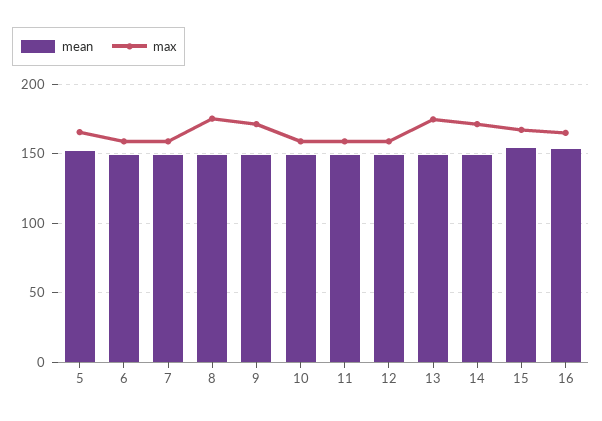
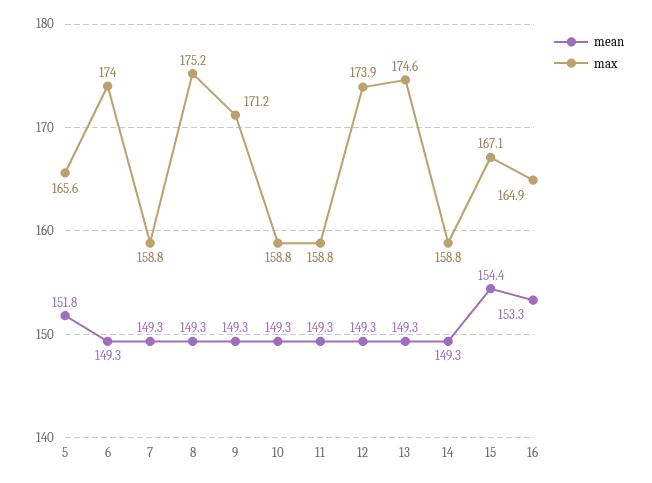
max, 6: 160 -> 174
max, 12: 160 -> 173.9
max, 14: 170 -> 158.8

